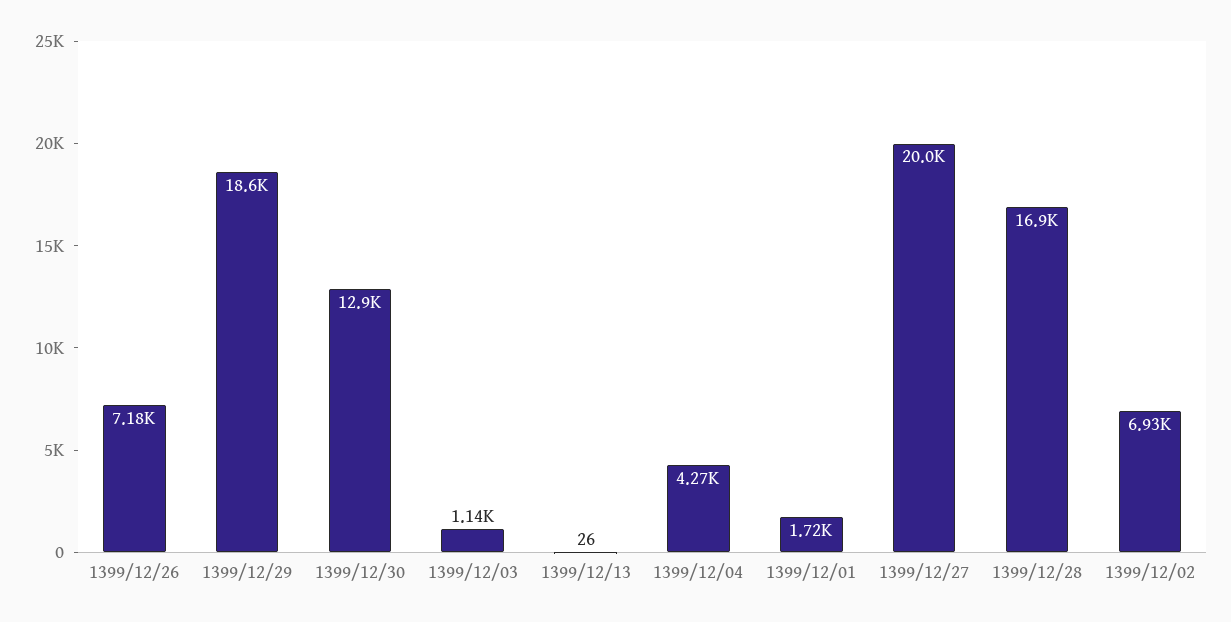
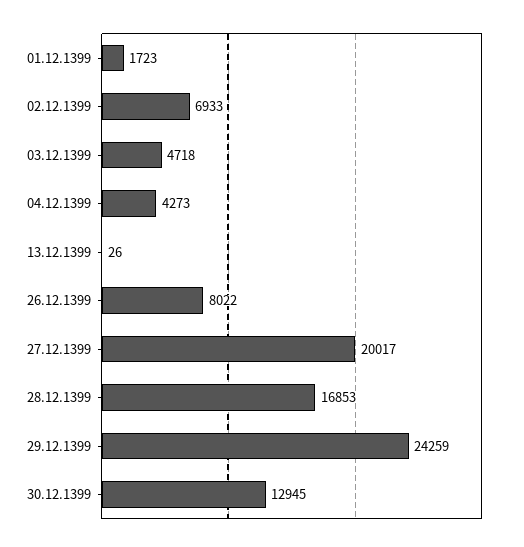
1399/12/26: 7180 -> 8022
1399/12/29: 18600 -> 24259
1399/12/03: 1140 -> 4718

